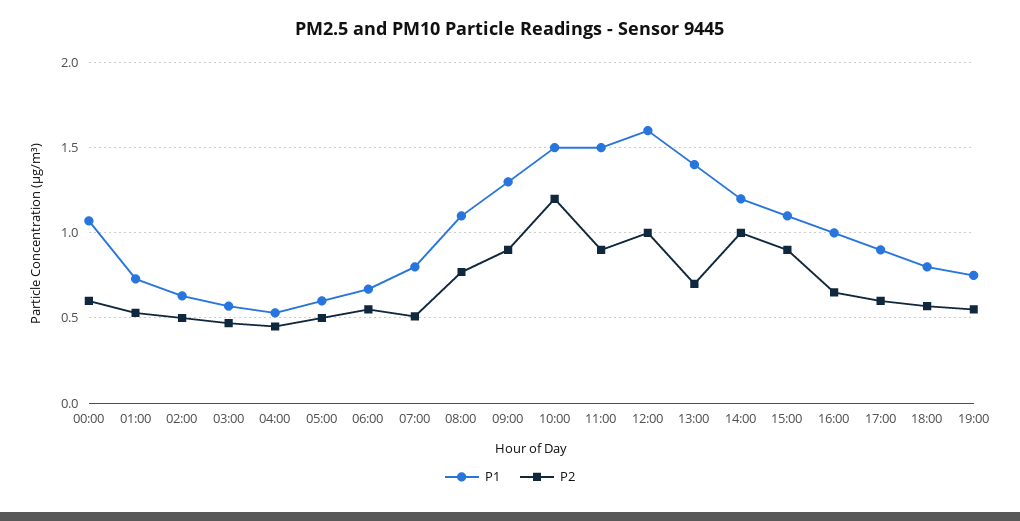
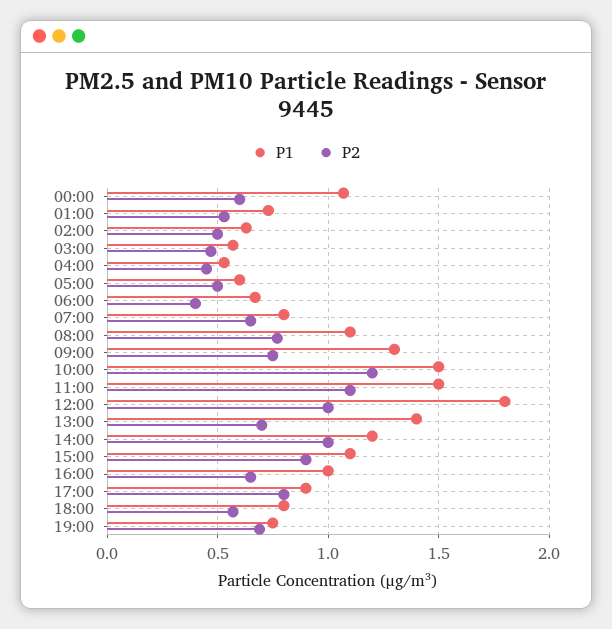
P2, 06:00: 0.55 -> 0.4
P2, 07:00: 0.5 -> 0.65
P2, 09:00: 0.9 -> 0.75
P2, 11:00: 0.9 -> 1.1
P1, 12:00: 1.6 -> 1.8
P2, 17:00: 0.6 -> 0.8
P2, 19:00: 0.55 -> 0.7

